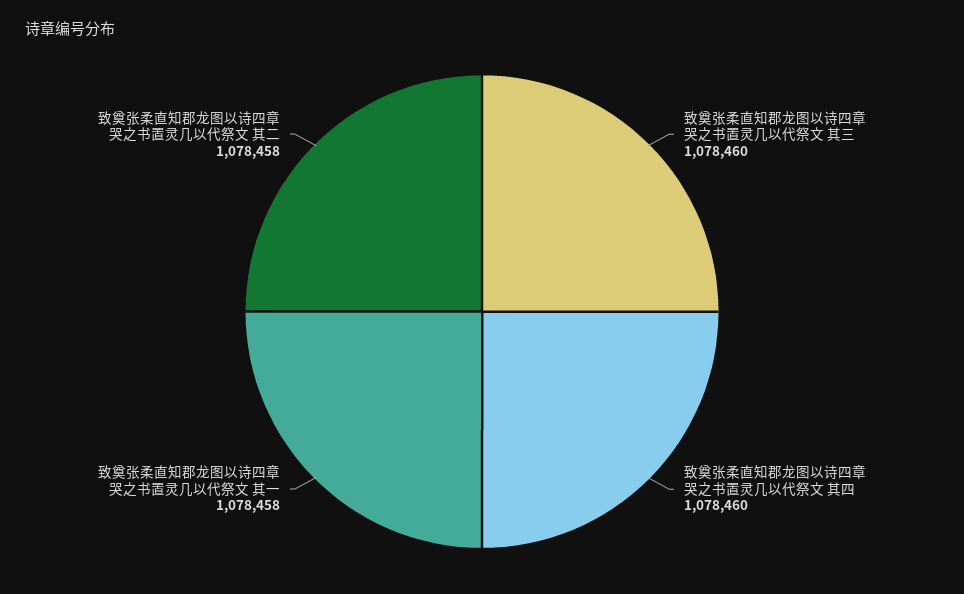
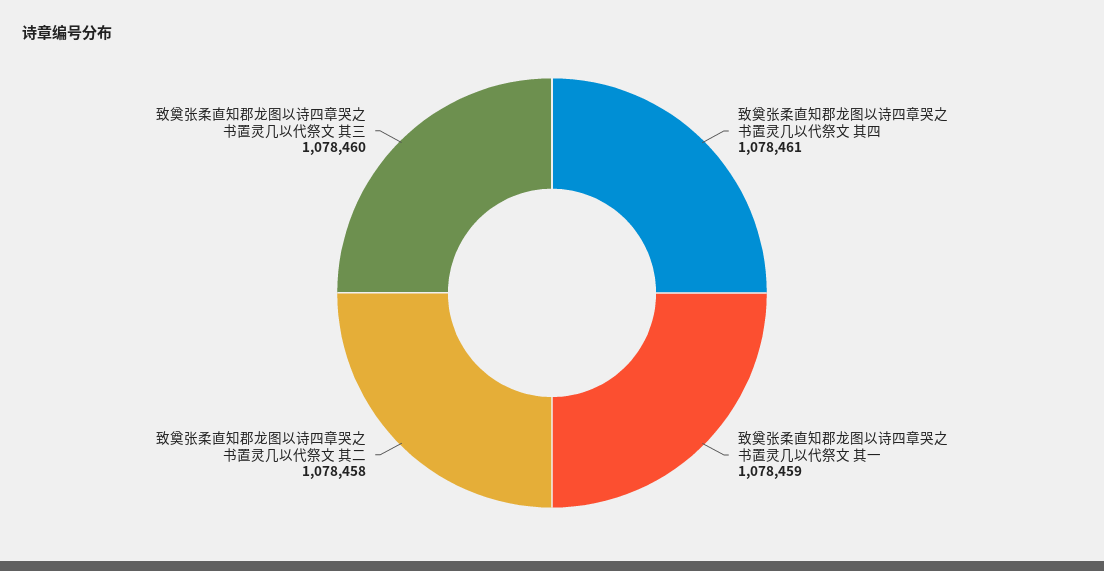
致奠张柔直知郡龙图以诗四章哭之书置灵几以代祭文 其四: 1078460 -> 1078461
致奠张柔直知郡龙图以诗四章哭之书置灵几以代祭文 其一: 1078458 -> 1078459

